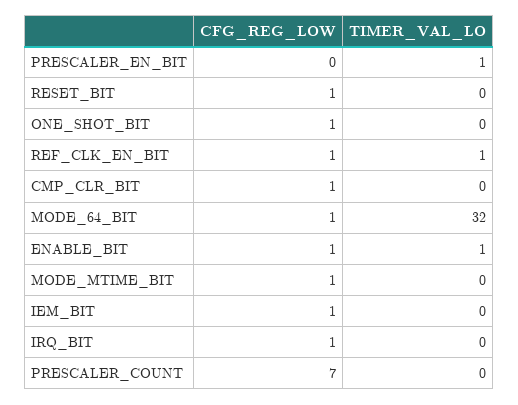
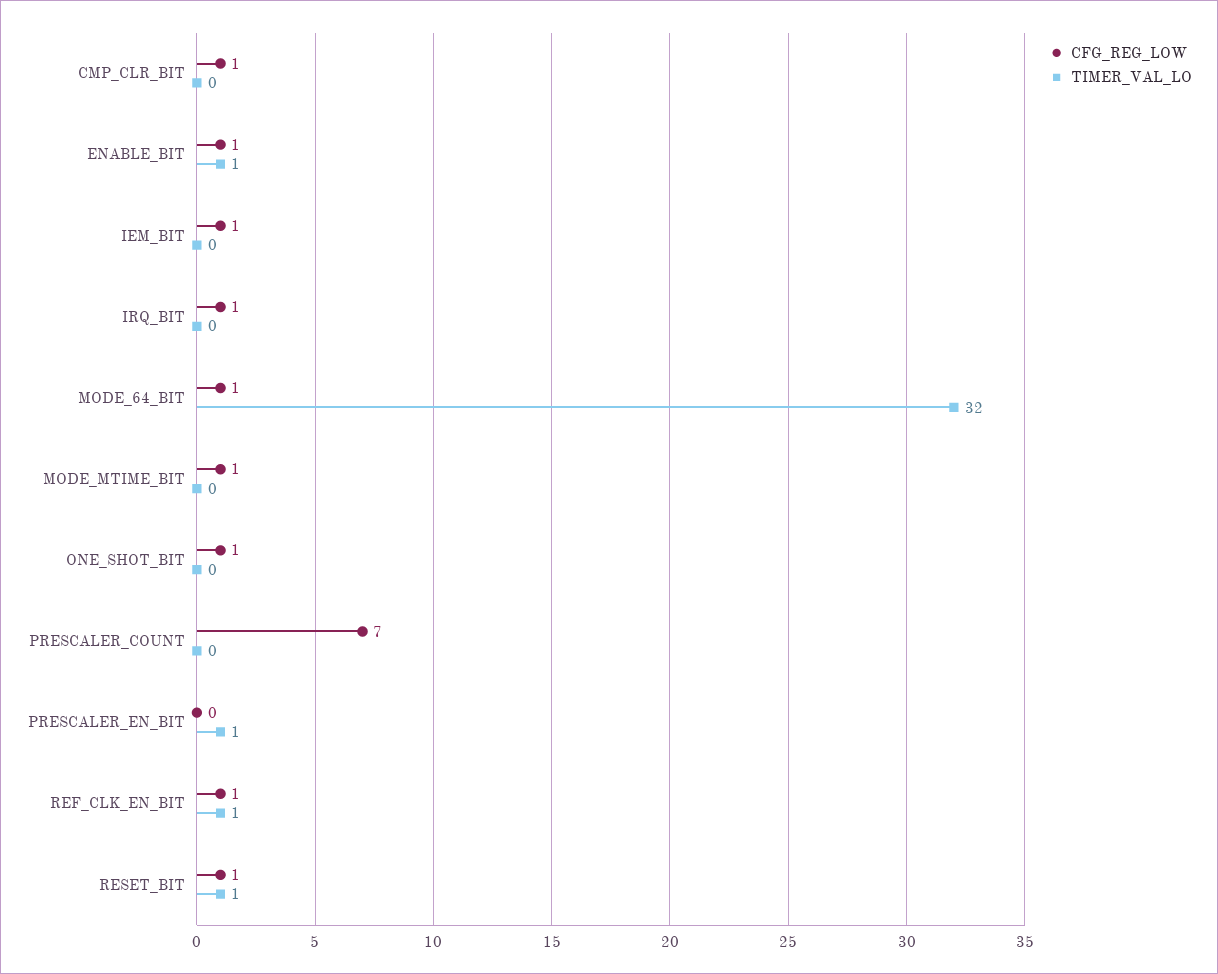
TIMER_VAL_LO, RESET_BIT: 0 -> 1

